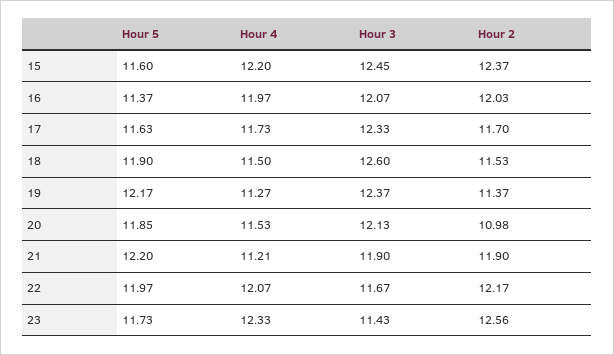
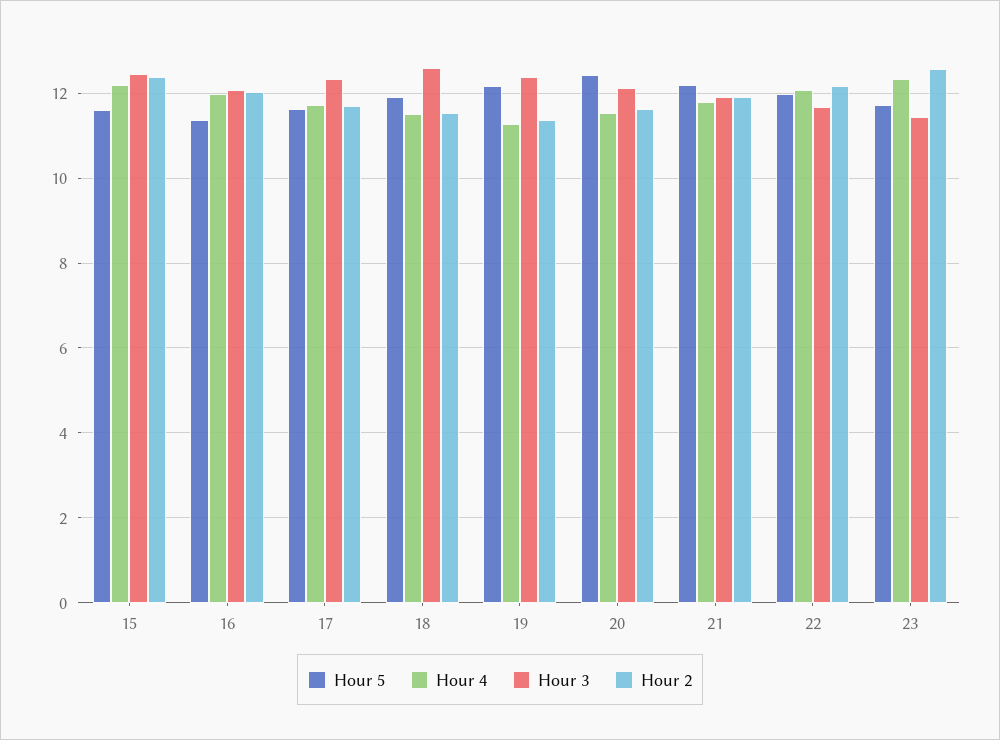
Hour 5, 20: 11.85 -> 12.4
Hour 2, 20: 10.98 -> 11.6
Hour 4, 21: 11.21 -> 11.8

